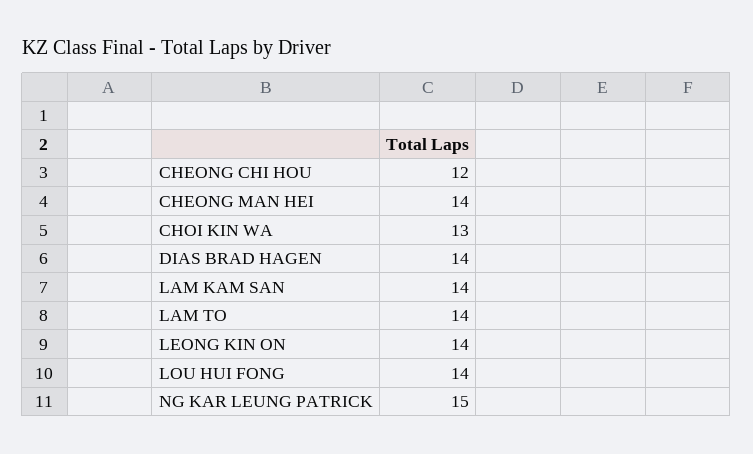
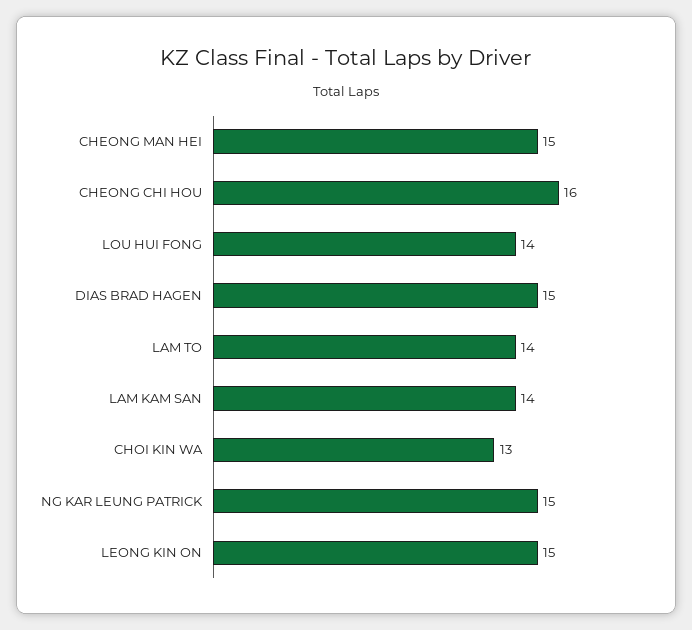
CHEONG CHI HOU: 12 -> 16
CHEONG MAN HEI: 14 -> 15
DIAS BRAD HAGEN: 14 -> 15
LEONG KIN ON: 14 -> 15

